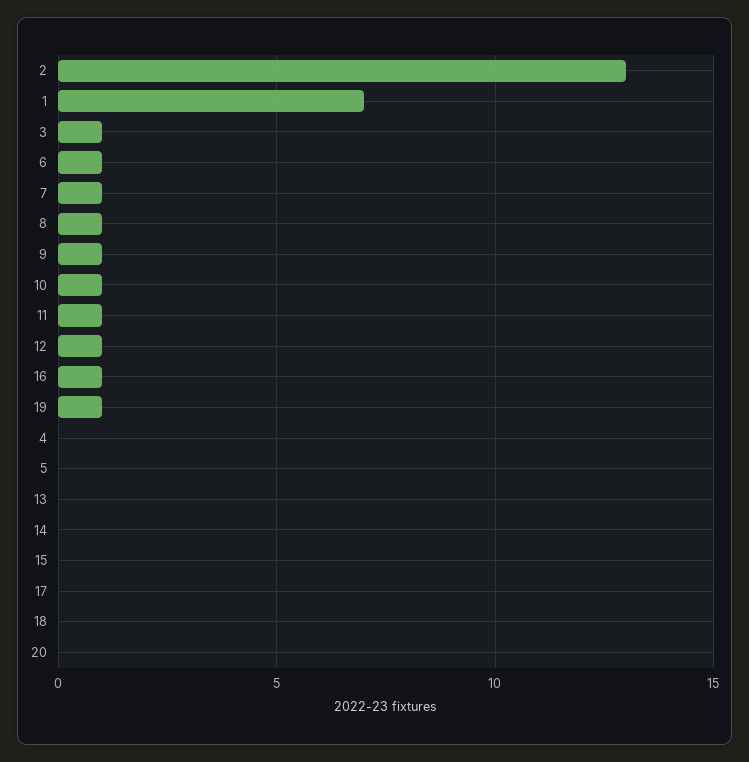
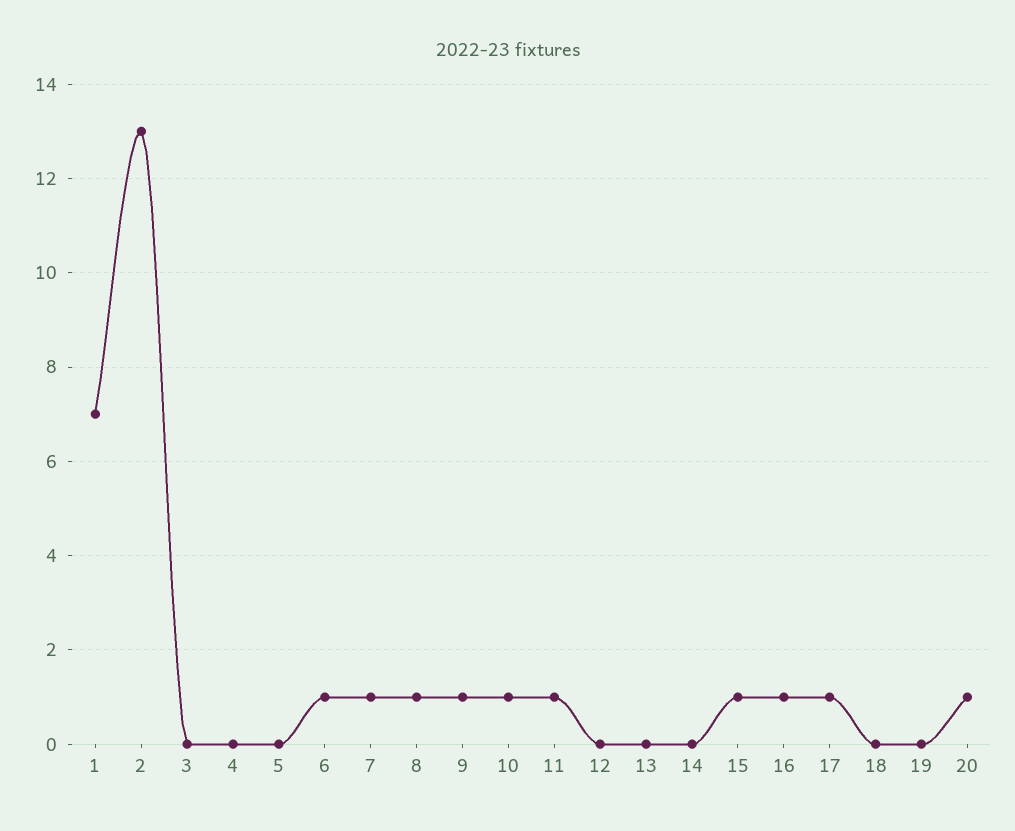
3: 1 -> 0
12: 1 -> 0
19: 1 -> 0
15: 0 -> 1
17: 0 -> 1
20: 0 -> 1

